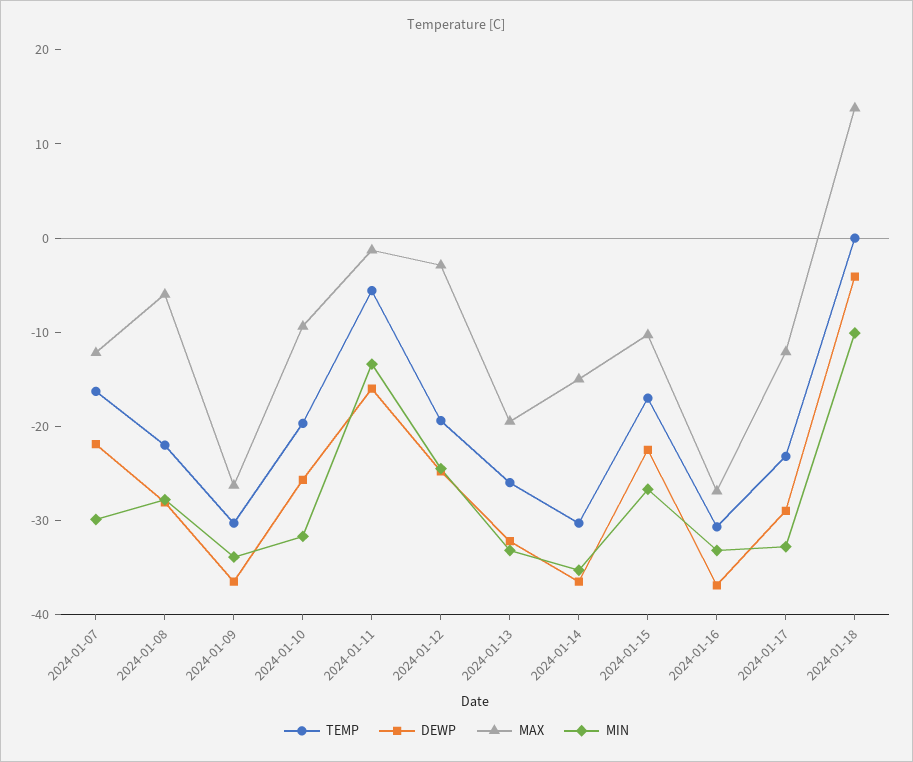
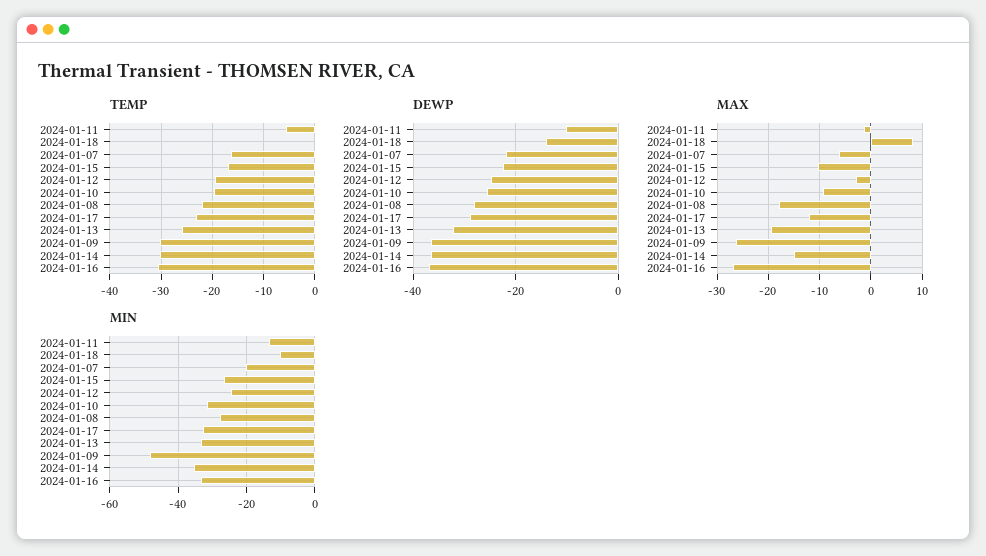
MAX, 2024-01-07: -12 -> -6
MIN, 2024-01-07: -30 -> -20
MAX, 2024-01-08: -6 -> -18
MIN, 2024-01-09: -34 -> -48
DEWP, 2024-01-11: -16 -> -10
DEWP, 2024-01-18: -4 -> -14
MAX, 2024-01-18: 14 -> 8

